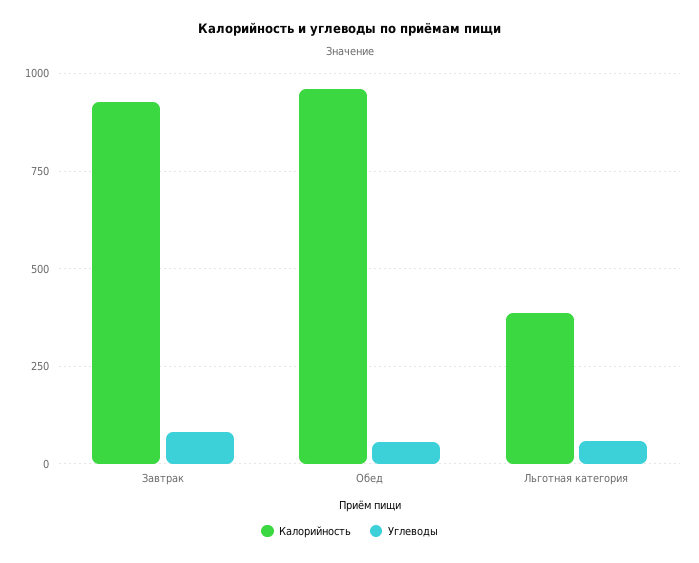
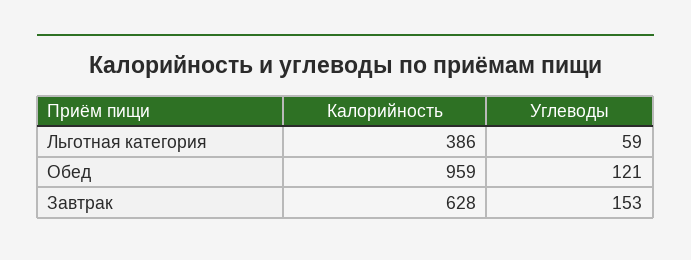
Калорийность, Завтрак: 925 -> 628
Углеводы, Завтрак: 75 -> 153
Углеводы, Обед: 50 -> 121

